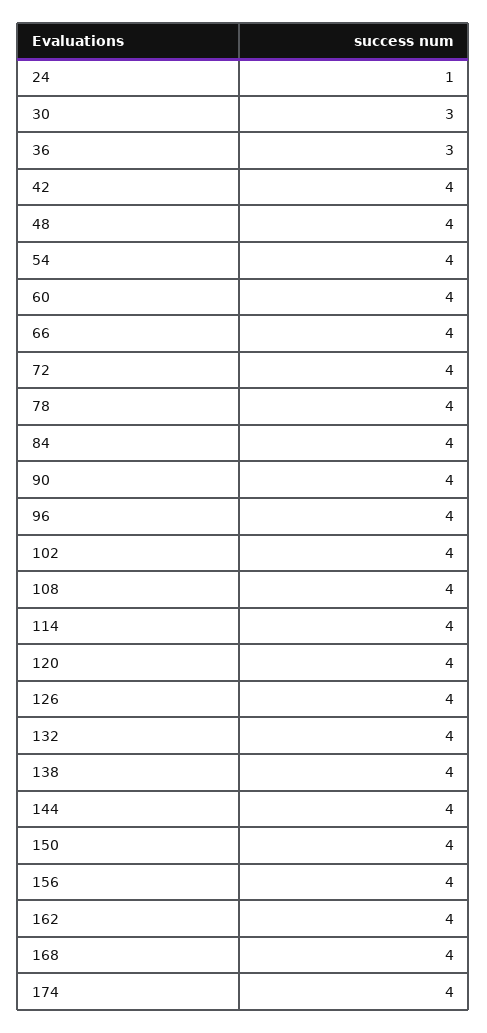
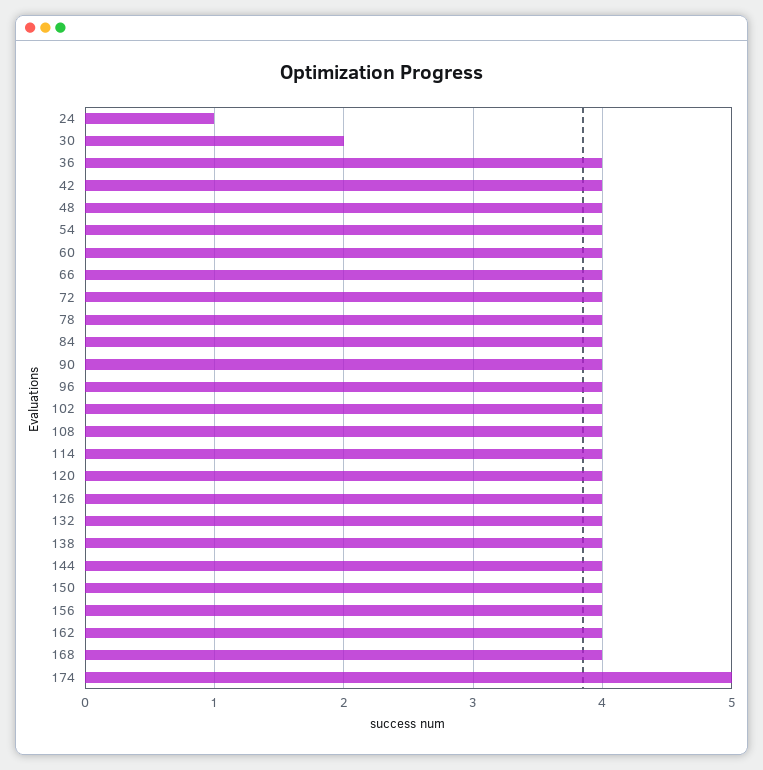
30: 3 -> 2
36: 3 -> 4
174: 4 -> 5

